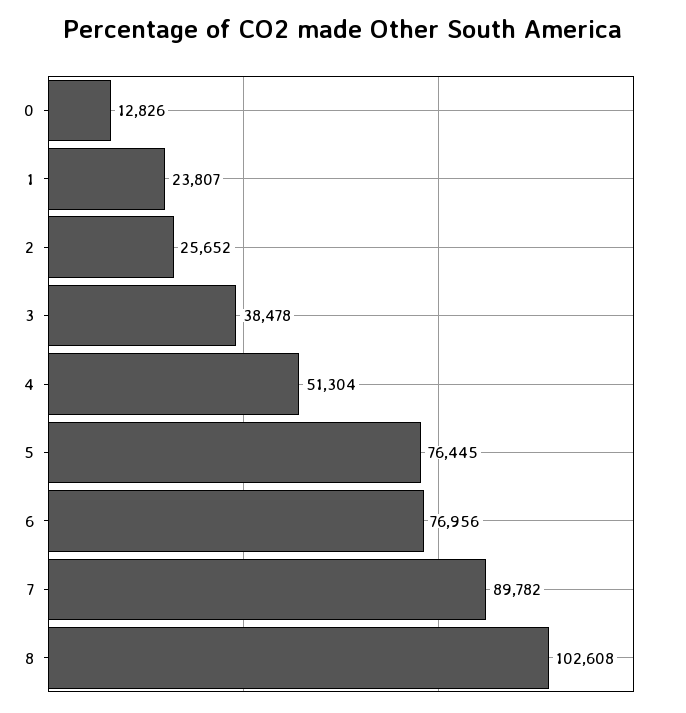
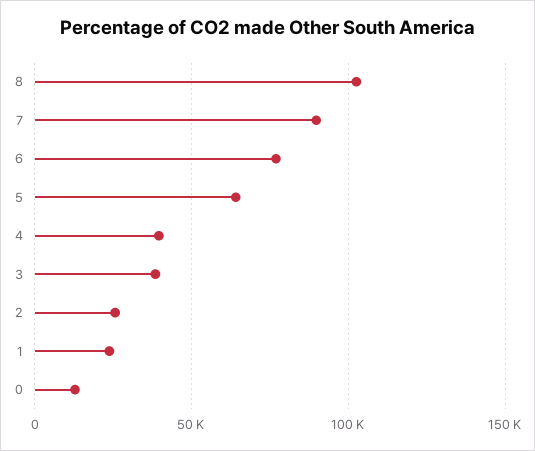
4: 51304 -> 40000
5: 76445 -> 65000

